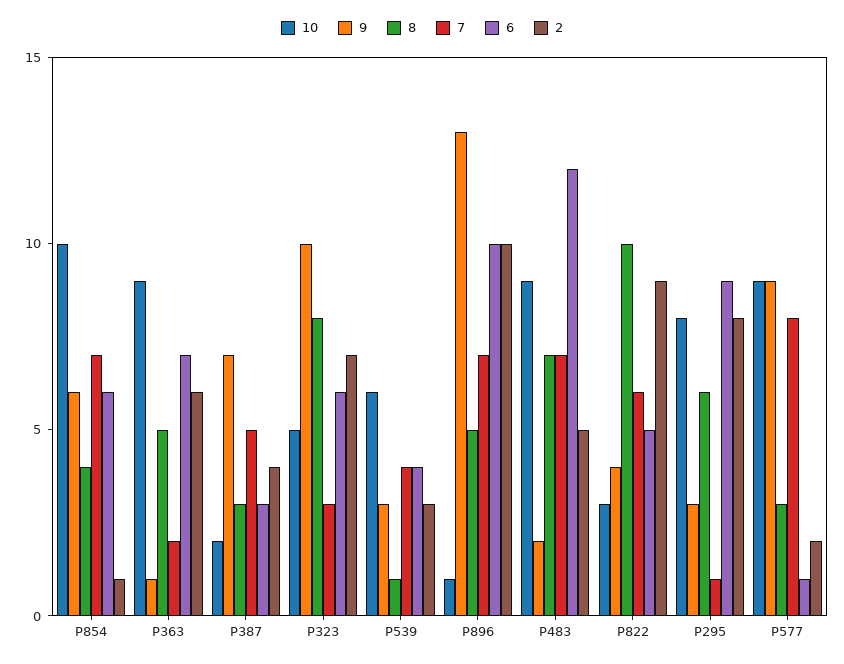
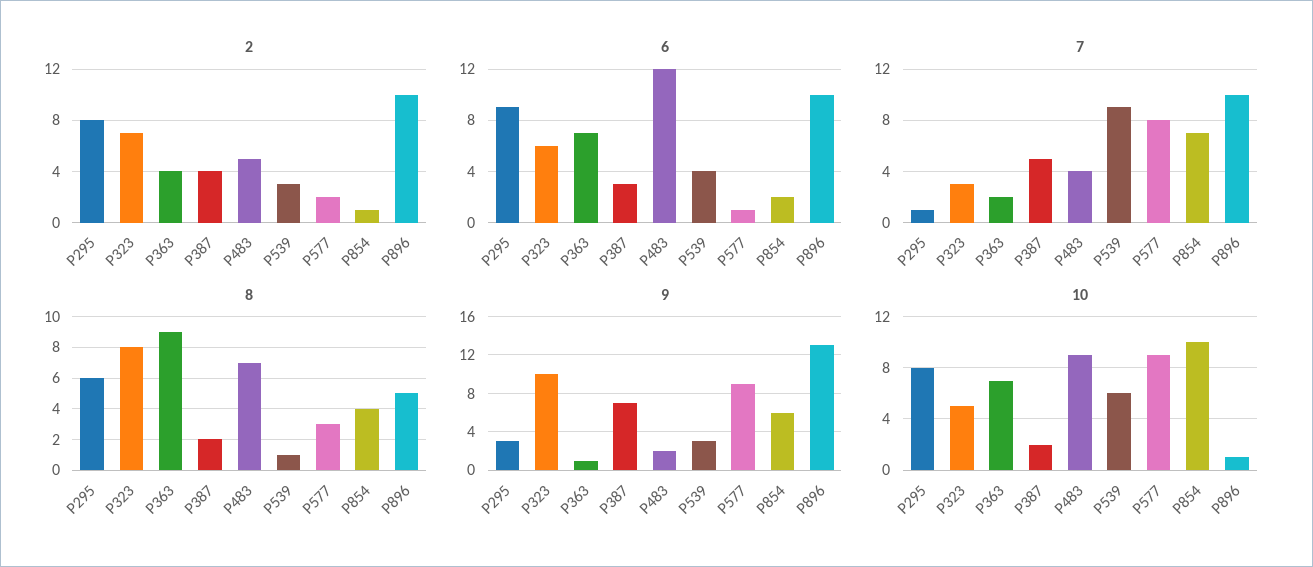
6, P854: 6 -> 2
10, P363: 9 -> 7
8, P363: 5 -> 9
2, P363: 6 -> 4
8, P387: 3 -> 2
7, P539: 4 -> 9
7, P896: 7 -> 10
7, P483: 7 -> 4
10, P822: 3 -> none
9, P822: 4 -> none
8, P822: 10 -> none
7, P822: 6 -> none
6, P822: 5 -> none
2, P822: 9 -> none

